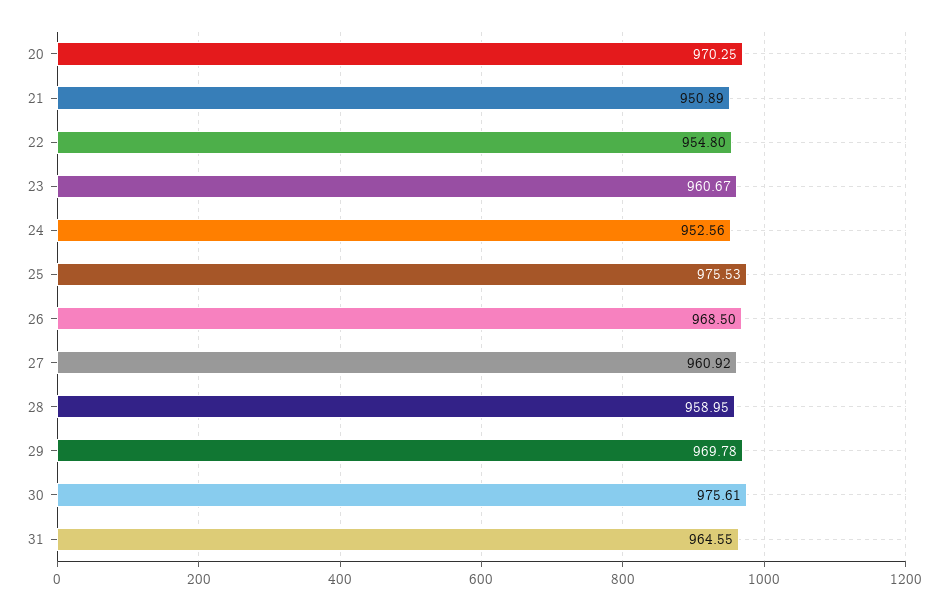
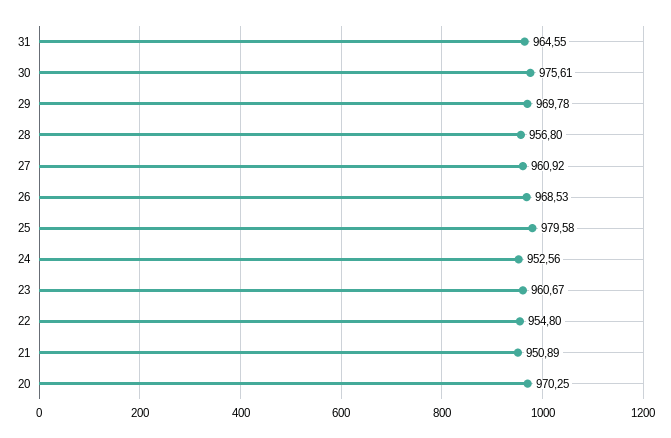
25: 975.53 -> 979.58
26: 968.5 -> 968.53
28: 958.95 -> 956.8

